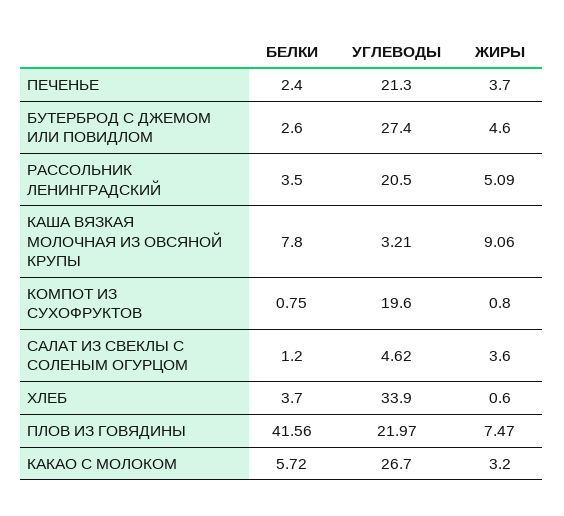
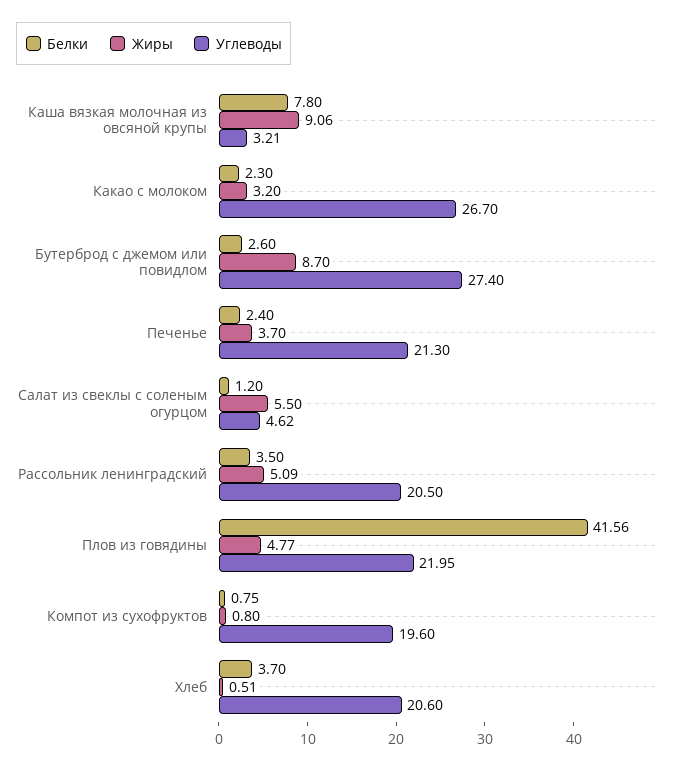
ЖИРЫ, БУТЕРБРОД С ДЖЕМОМ ИЛИ ПОВИДЛОМ: 4.6 -> 8.7
ЖИРЫ, САЛАТ ИЗ СВЕКЛЫ С СОЛЕНЫМ ОГУРЦОМ: 3.6 -> 5.5
УГЛЕВОДЫ, ХЛЕБ: 33.9 -> 20.6
ЖИРЫ, ХЛЕБ: 0.6 -> 0.51
УГЛЕВОДЫ, ПЛОВ ИЗ ГОВЯДИНЫ: 21.97 -> 21.95
ЖИРЫ, ПЛОВ ИЗ ГОВЯДИНЫ: 7.47 -> 4.77
БЕЛКИ, КАКАО С МОЛОКОМ: 5.72 -> 2.3

